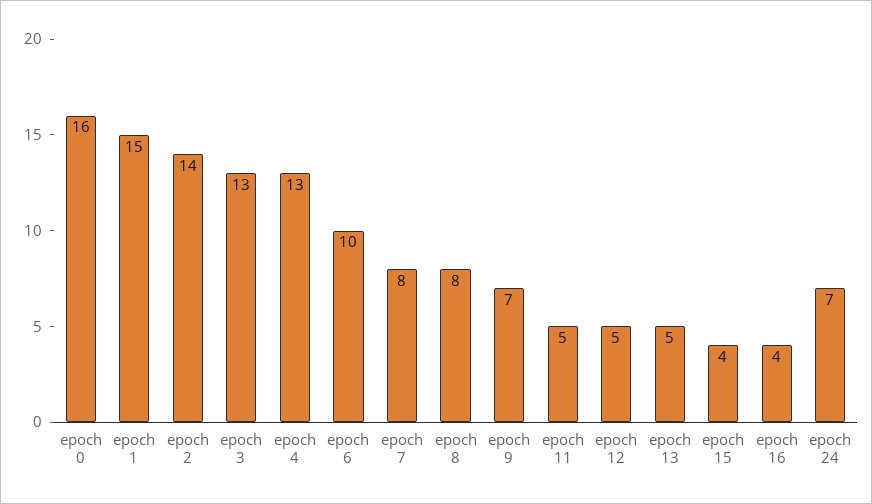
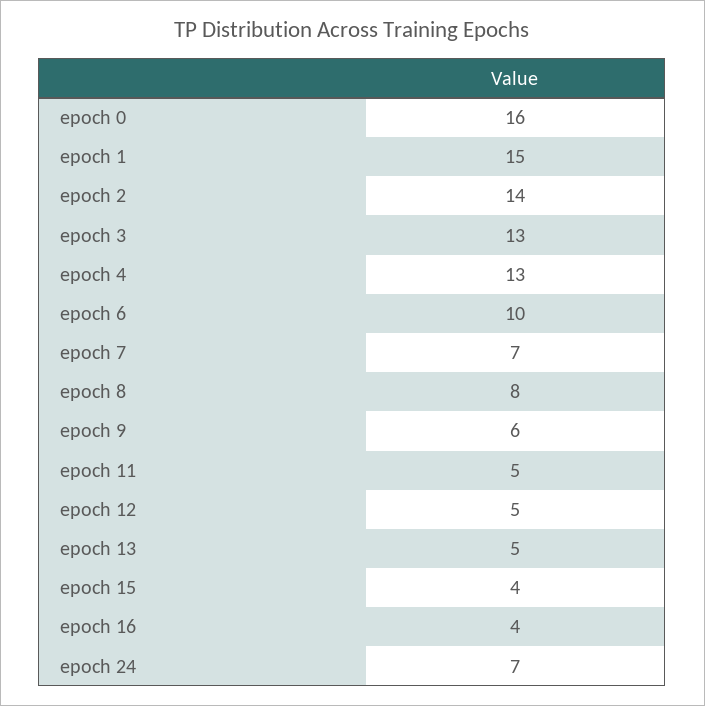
epoch 7: 8 -> 7
epoch 9: 7 -> 6

